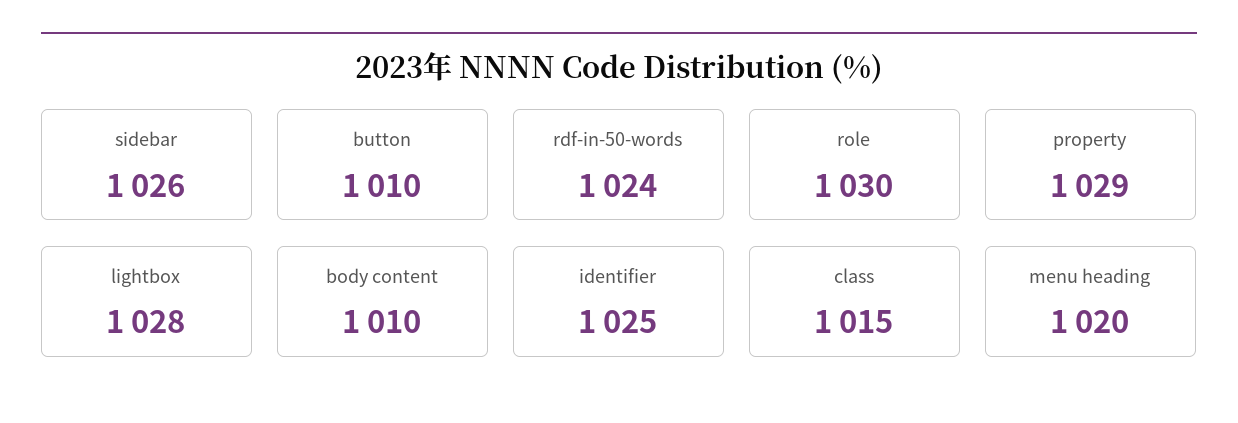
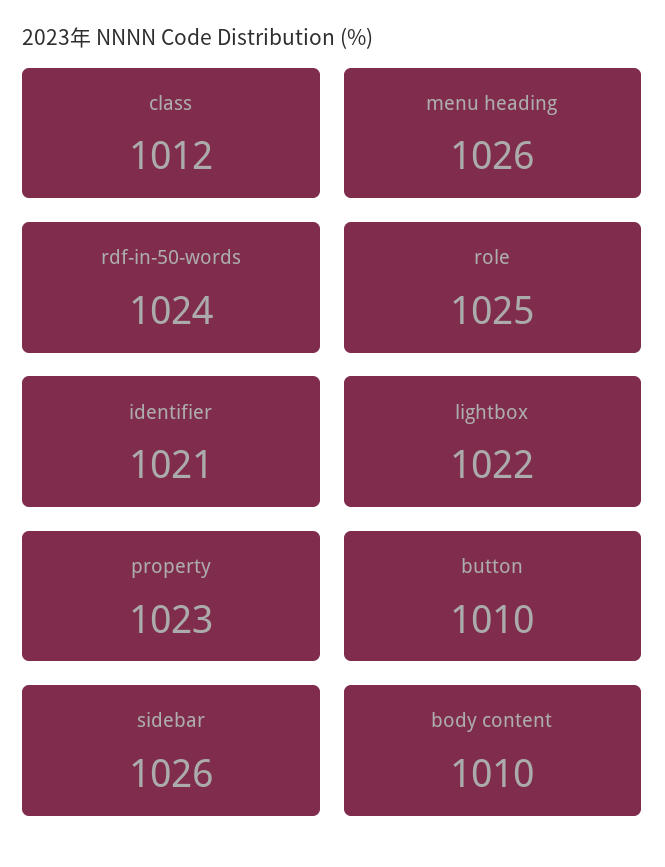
role: 1030 -> 1025
property: 1029 -> 1023
lightbox: 1028 -> 1022
identifier: 1025 -> 1021
class: 1015 -> 1012
menu heading: 1020 -> 1026

